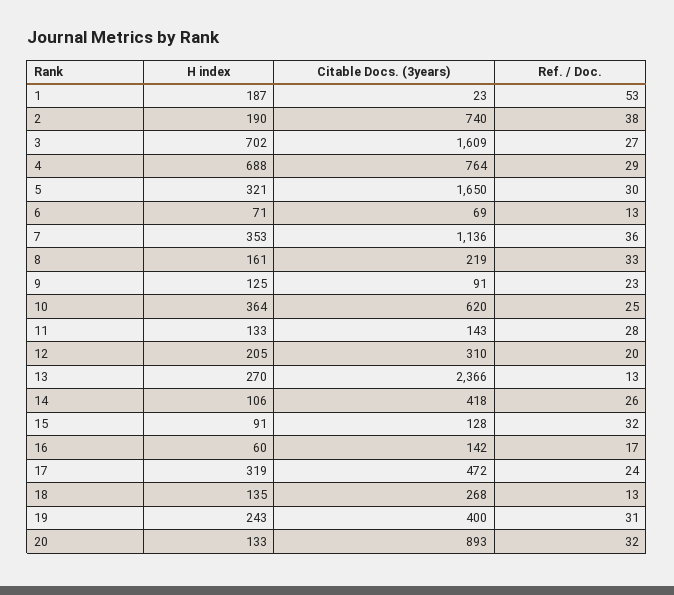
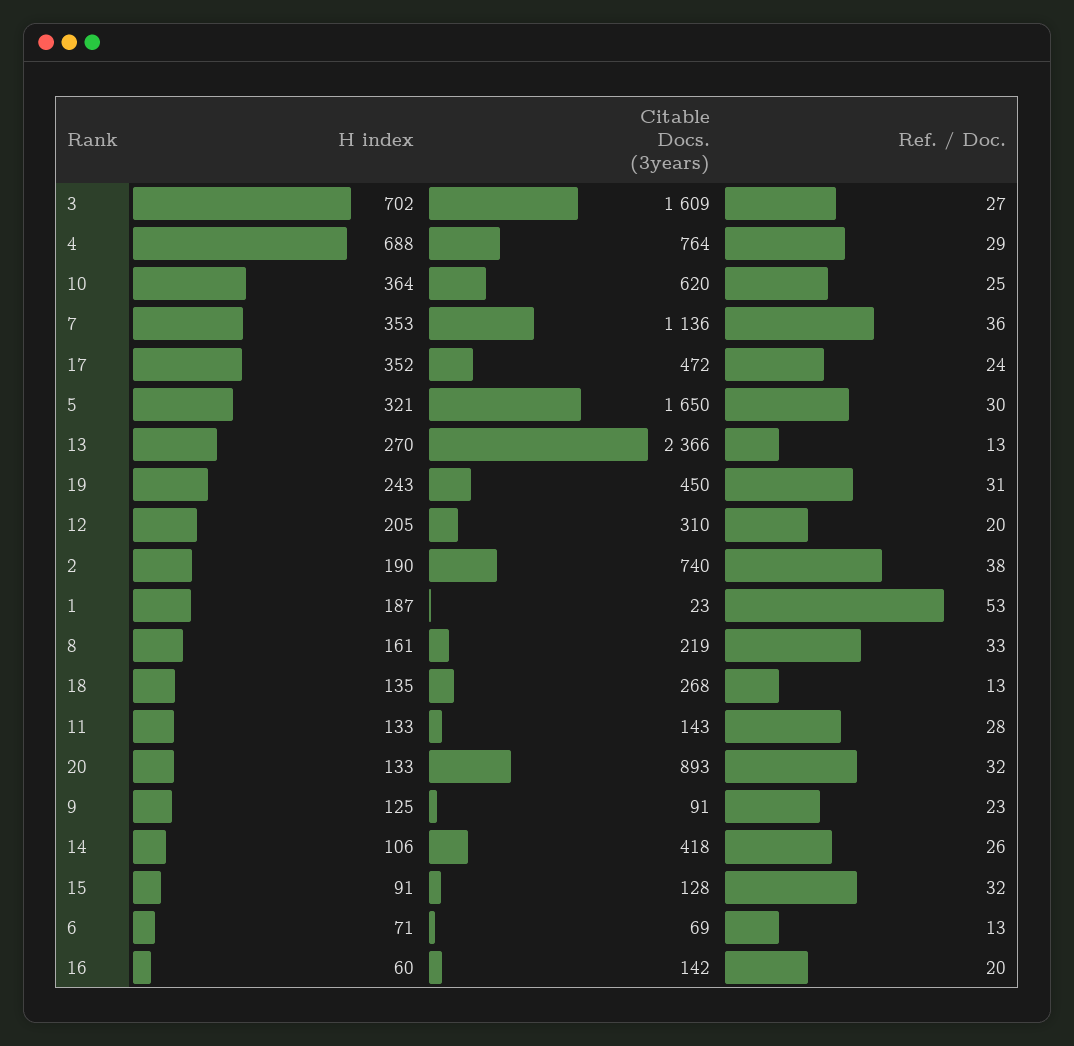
Ref. / Doc., 16: 17 -> 20
H index, 17: 319 -> 352
Citable Docs. (3years), 19: 400 -> 450

